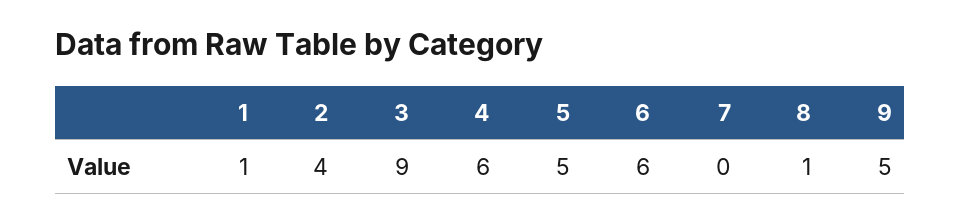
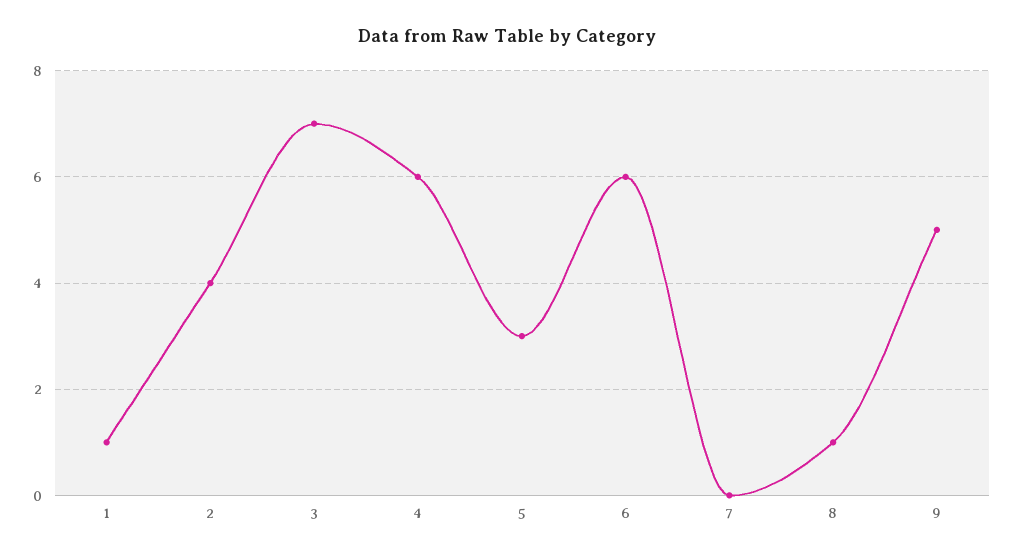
3: 9 -> 7
5: 5 -> 3

